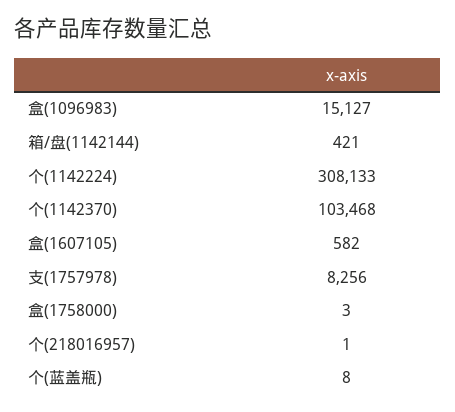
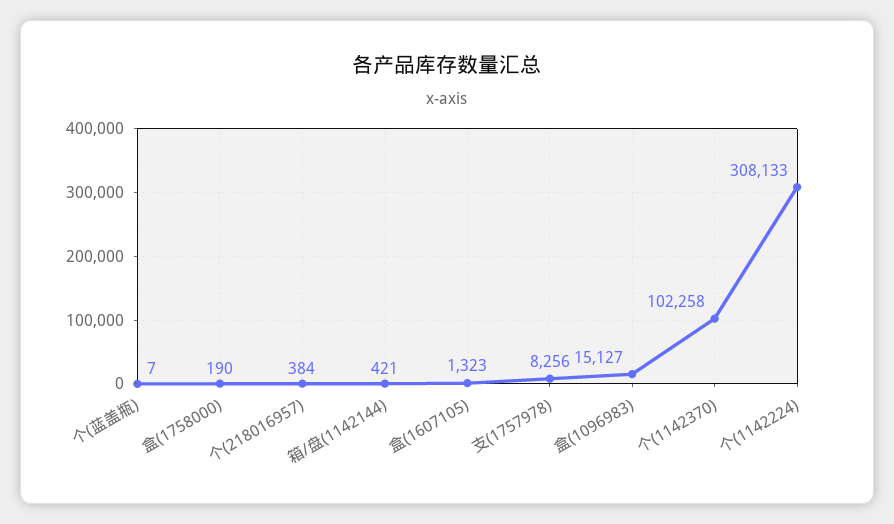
个(1142370): 103468 -> 102258
盒(1607105): 582 -> 1323
盒(1758000): 3 -> 190
个(218016957): 1 -> 384
个(蓝盖瓶): 8 -> 7

